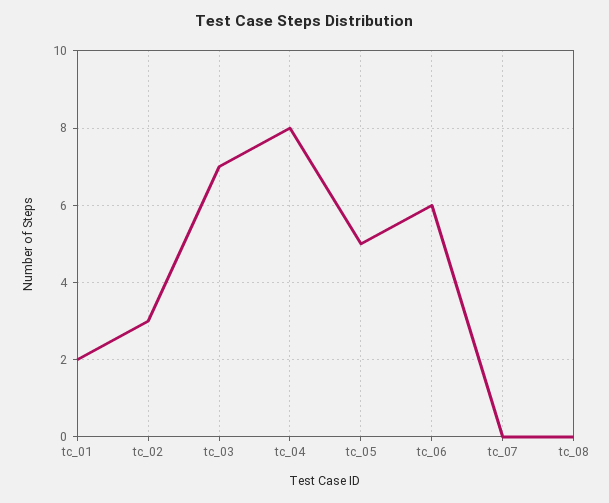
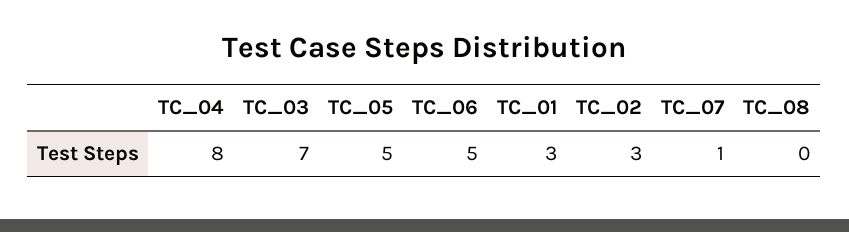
tc_01: 2 -> 3
tc_06: 6 -> 5
tc_07: 0 -> 1

